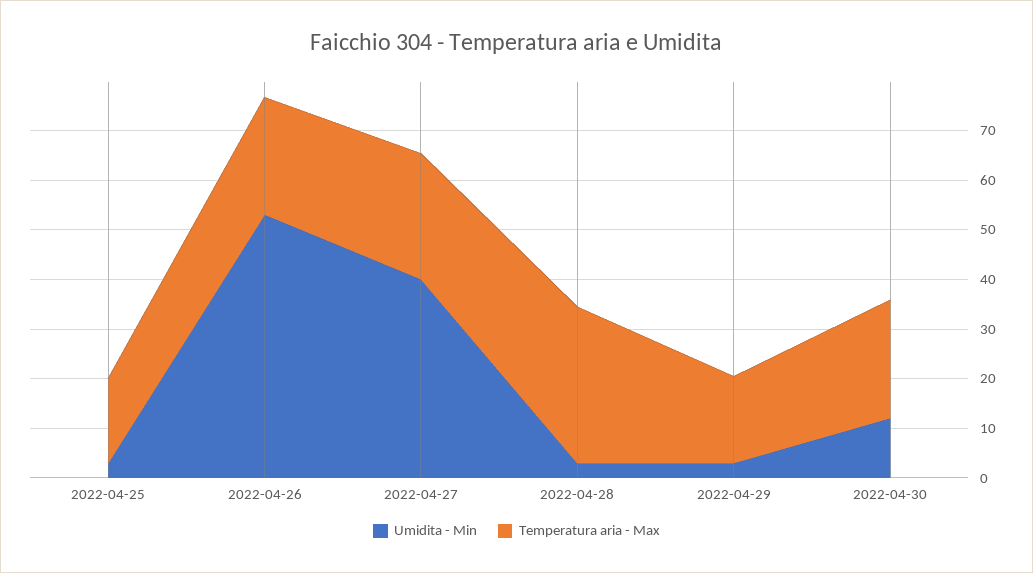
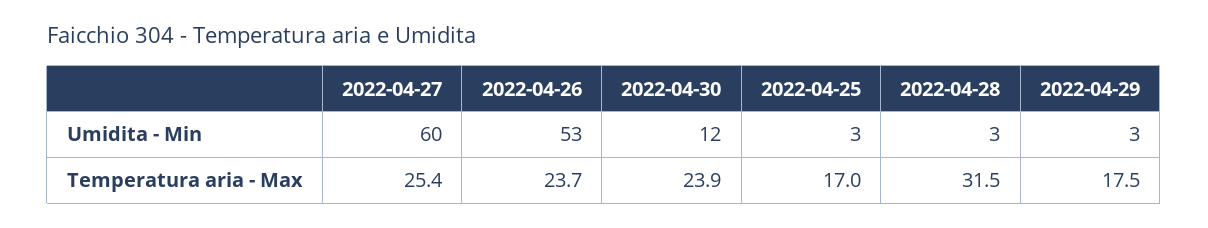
Umidita - Min, 2022-04-27: 40 -> 60

